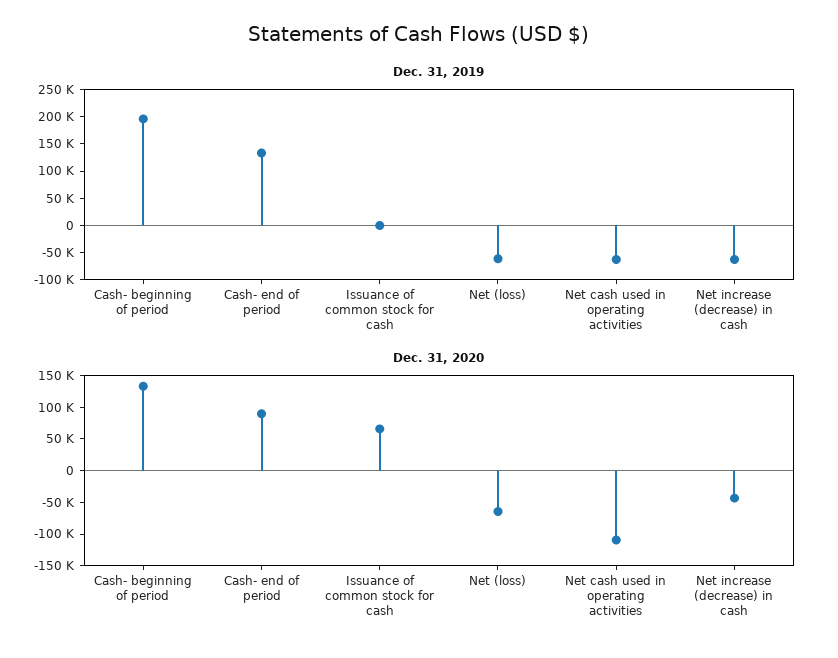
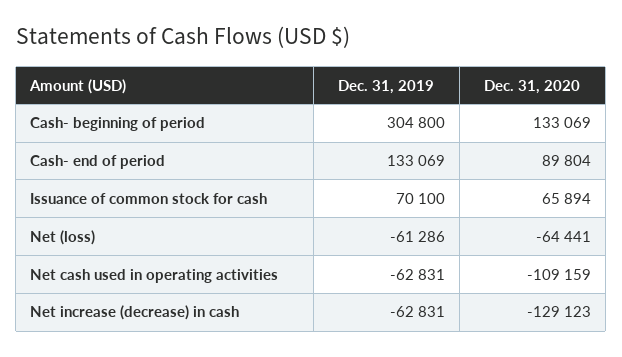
Dec. 31, 2019, Cash- beginning of period: 200000 -> 304800
Dec. 31, 2019, Issuance of common stock for cash: 0 -> 70100
Dec. 31, 2020, Net increase (decrease) in cash: -50000 -> -129123

